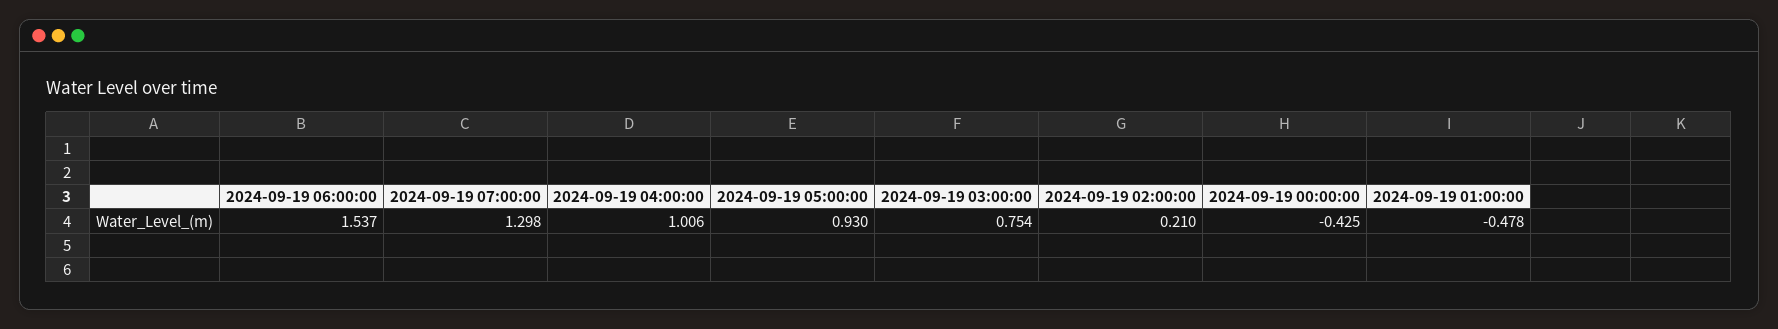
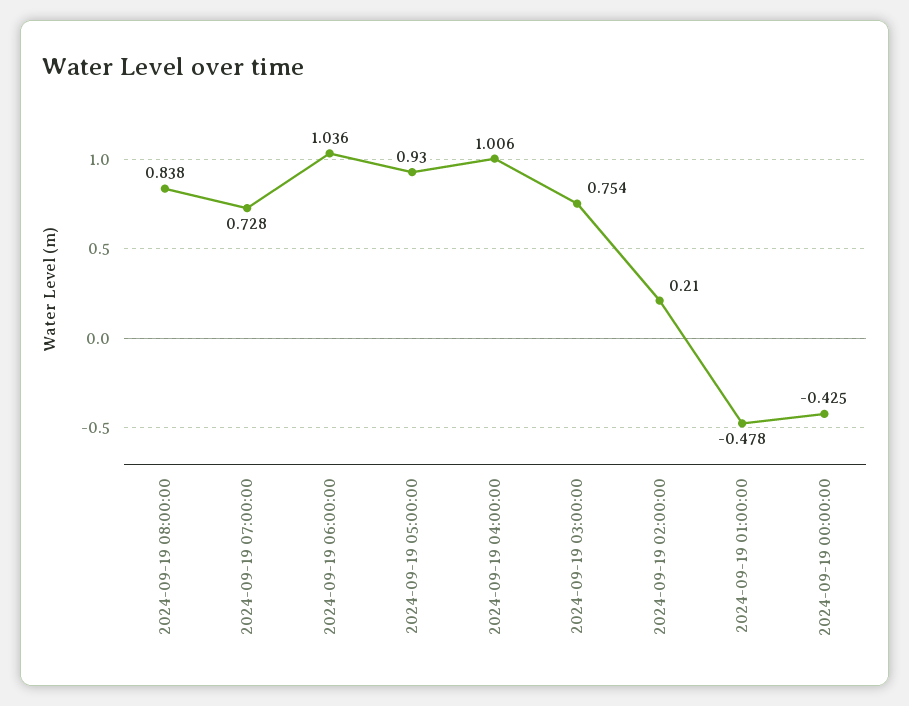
2024-09-19 06:00:00: 1.537 -> 1.036
2024-09-19 07:00:00: 1.298 -> 0.728
2024-09-19 08:00:00: none -> 0.838

